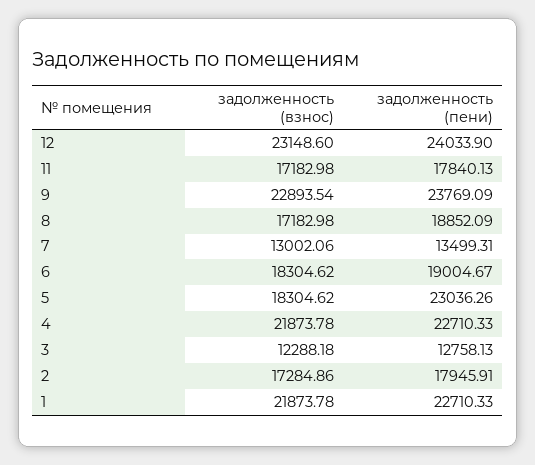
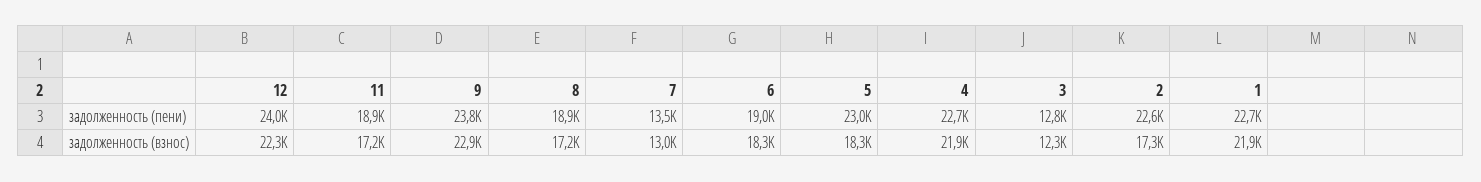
задолженность (взнос), 12: 23148.6 -> 22300
задолженность (пени), 11: 17840.13 -> 18900
задолженность (пени), 2: 17945.91 -> 22600

